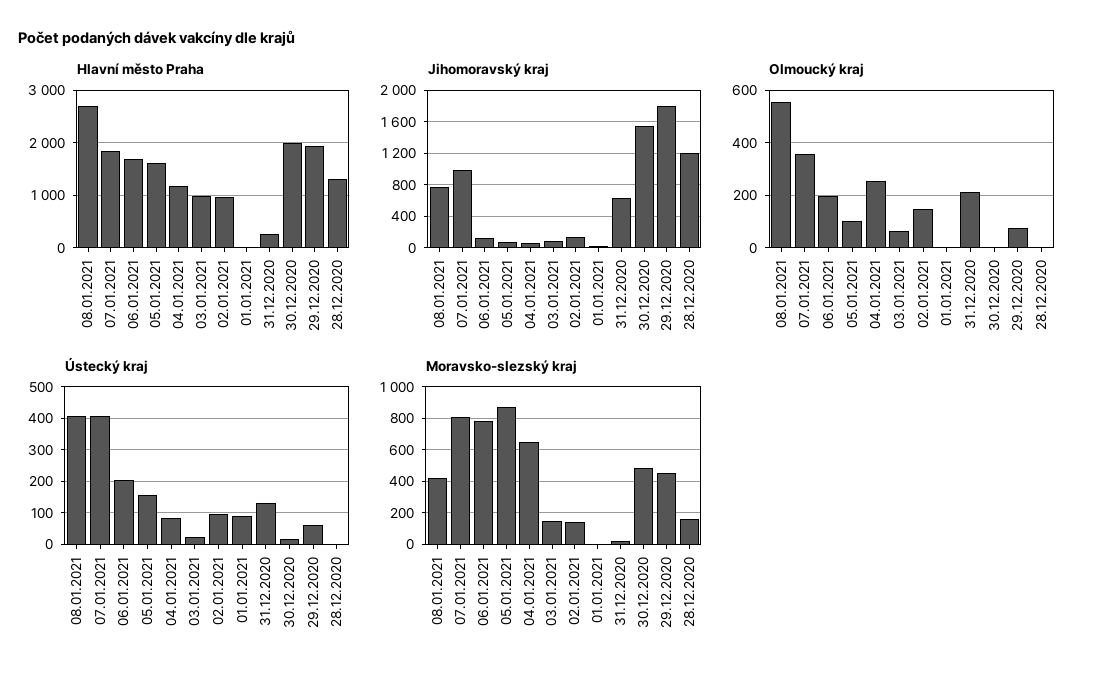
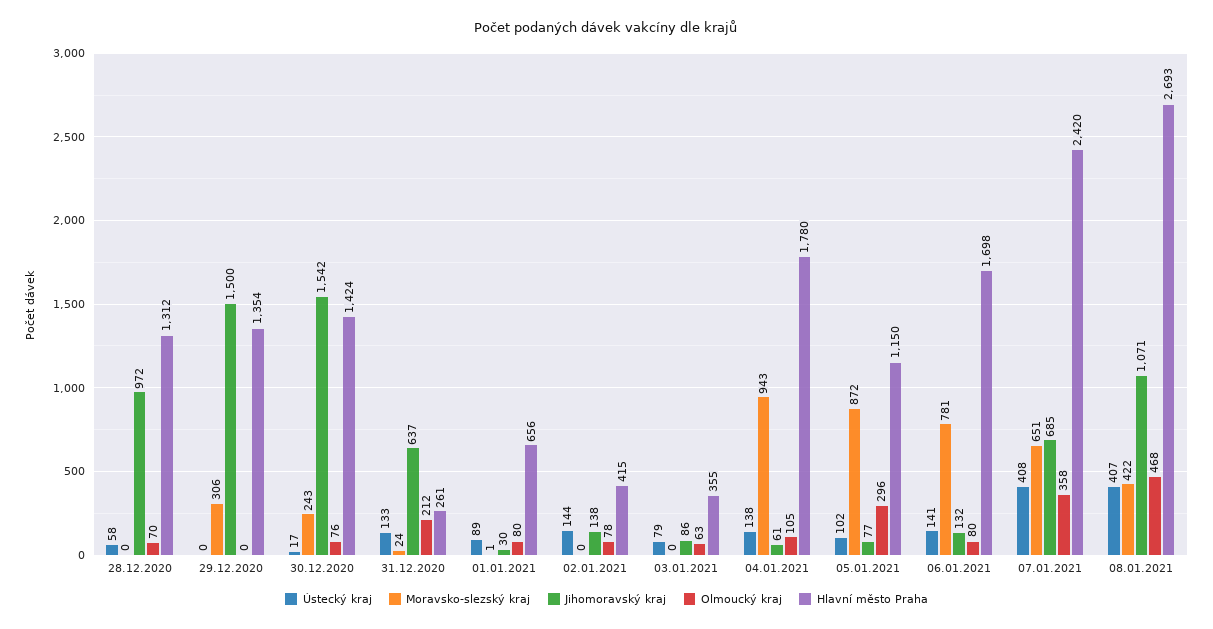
Hlavní město Praha, 07.01.2021: 1800 -> 2420
Hlavní město Praha, 05.01.2021: 1600 -> 1150
Hlavní město Praha, 04.01.2021: 1200 -> 1780
Hlavní město Praha, 03.01.2021: 1000 -> 355
Hlavní město Praha, 02.01.2021: 1000 -> 415
Hlavní město Praha, 01.01.2021: 0 -> 656
Hlavní město Praha, 30.12.2020: 2000 -> 1424
Hlavní město Praha, 29.12.2020: 2000 -> 1354
Jihomoravský kraj, 08.01.2021: 800 -> 1071
Jihomoravský kraj, 07.01.2021: 1000 -> 685
Jihomoravský kraj, 29.12.2020: 1800 -> 1500
Jihomoravský kraj, 28.12.2020: 1200 -> 972
Olmoucký kraj, 08.01.2021: 550 -> 468
Olmoucký kraj, 06.01.2021: 200 -> 80
Olmoucký kraj, 05.01.2021: 100 -> 296
Olmoucký kraj, 04.01.2021: 250 -> 105
Olmoucký kraj, 02.01.2021: 150 -> 78
Olmoucký kraj, 01.01.2021: 0 -> 80
Olmoucký kraj, 30.12.2020: 0 -> 76
Olmoucký kraj, 29.12.2020: 75 -> 0
Olmoucký kraj, 28.12.2020: 0 -> 70
Ústecký kraj, 06.01.2021: 200 -> 141
Ústecký kraj, 05.01.2021: 160 -> 102
Ústecký kraj, 04.01.2021: 80 -> 138
Ústecký kraj, 03.01.2021: 20 -> 79
Ústecký kraj, 02.01.2021: 100 -> 144
Ústecký kraj, 29.12.2020: 60 -> 0
Ústecký kraj, 28.12.2020: 0 -> 58
Moravsko-slezský kraj, 07.01.2021: 800 -> 651
Moravsko-slezský kraj, 04.01.2021: 650 -> 943
Moravsko-slezský kraj, 03.01.2021: 150 -> 0
Moravsko-slezský kraj, 02.01.2021: 150 -> 0
Moravsko-slezský kraj, 30.12.2020: 500 -> 243
Moravsko-slezský kraj, 29.12.2020: 450 -> 306
Moravsko-slezský kraj, 28.12.2020: 150 -> 0

